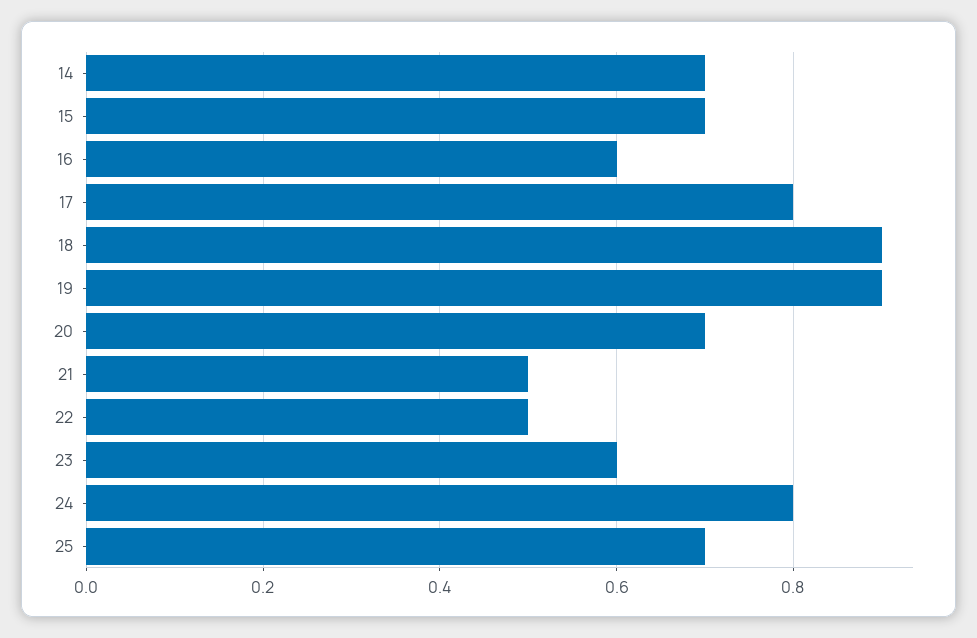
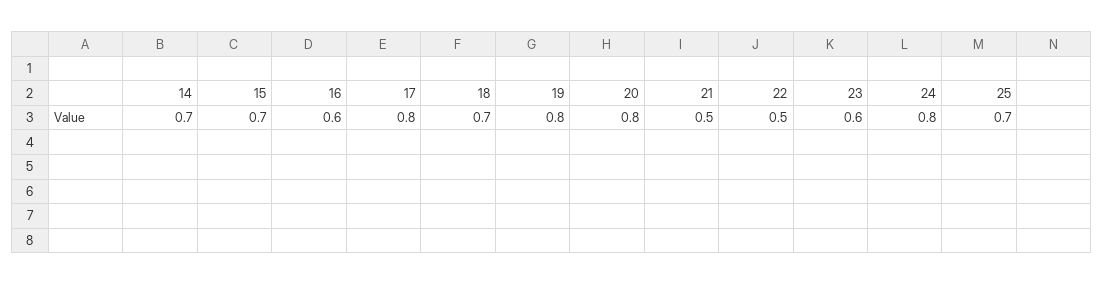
18: 0.9 -> 0.7
19: 0.9 -> 0.8
20: 0.7 -> 0.8

